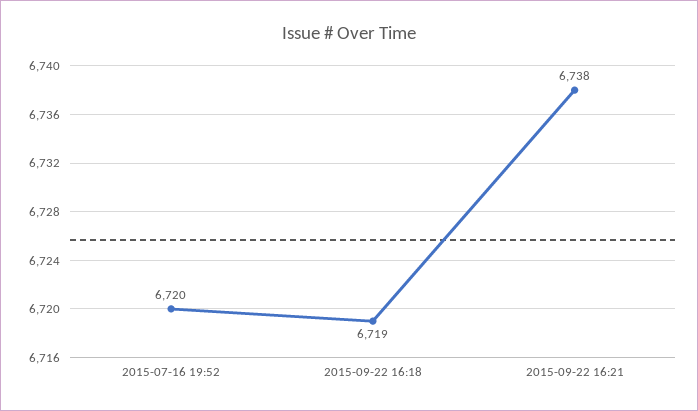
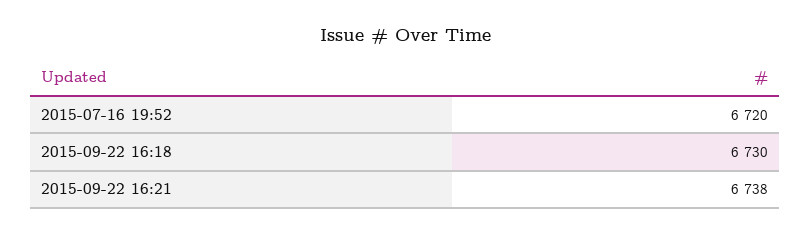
2015-09-22 16:18: 6719 -> 6730

